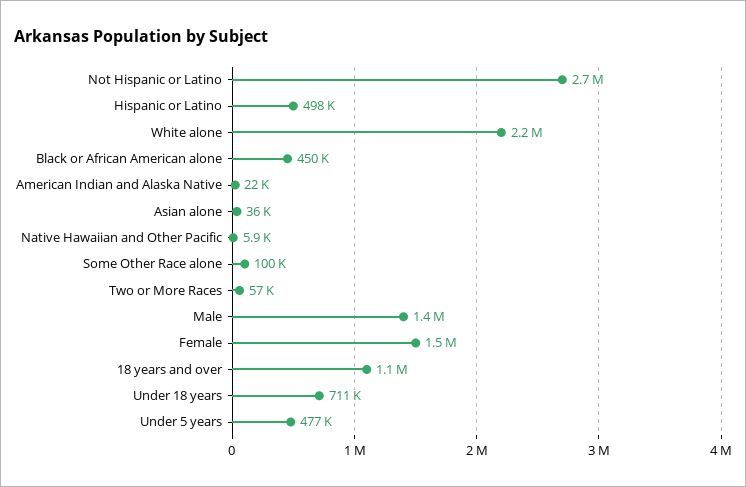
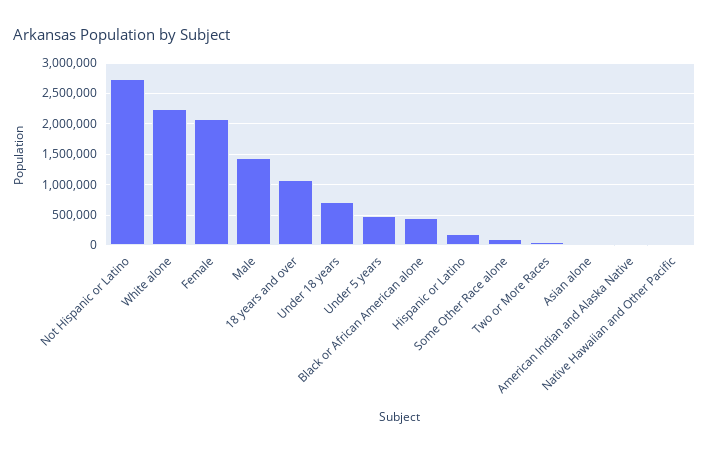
Hispanic or Latino: 498000 -> 200000
Female: 1500000 -> 2100000

